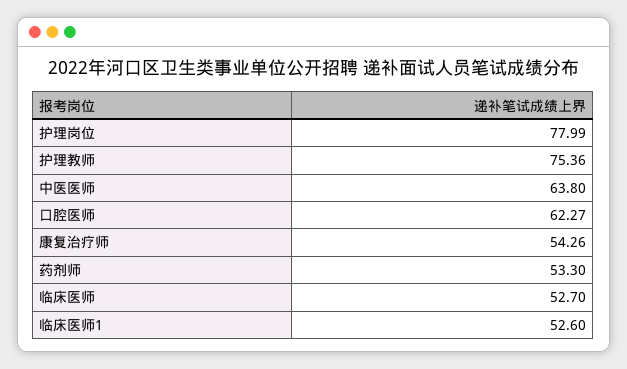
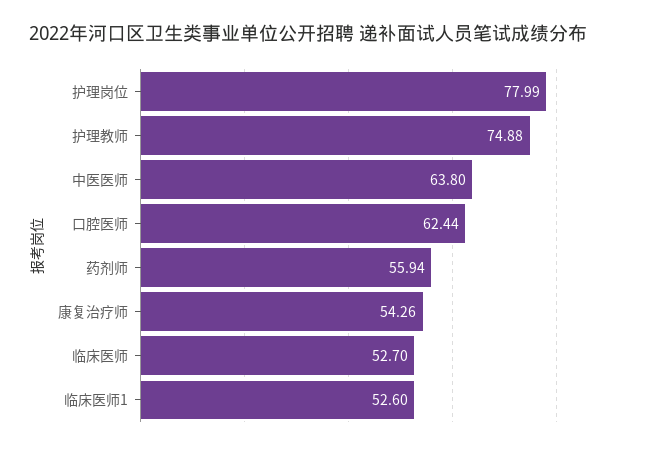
护理教师: 75.36 -> 74.88
口腔医师: 62.27 -> 62.44
药剂师: 53.3 -> 55.94

